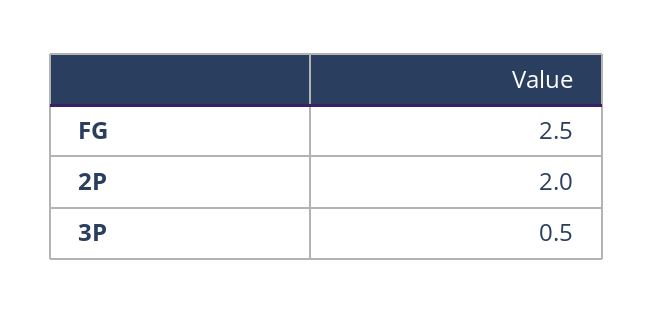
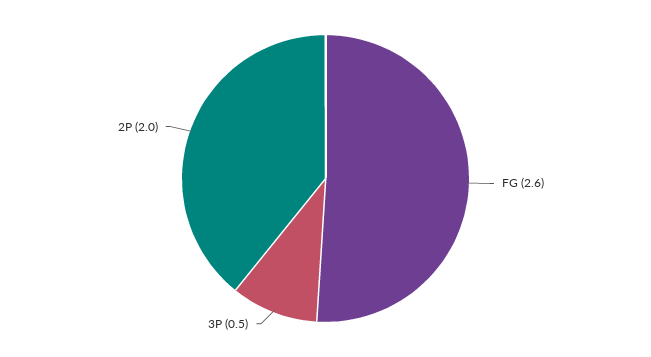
FG: 2.5 -> 2.6

